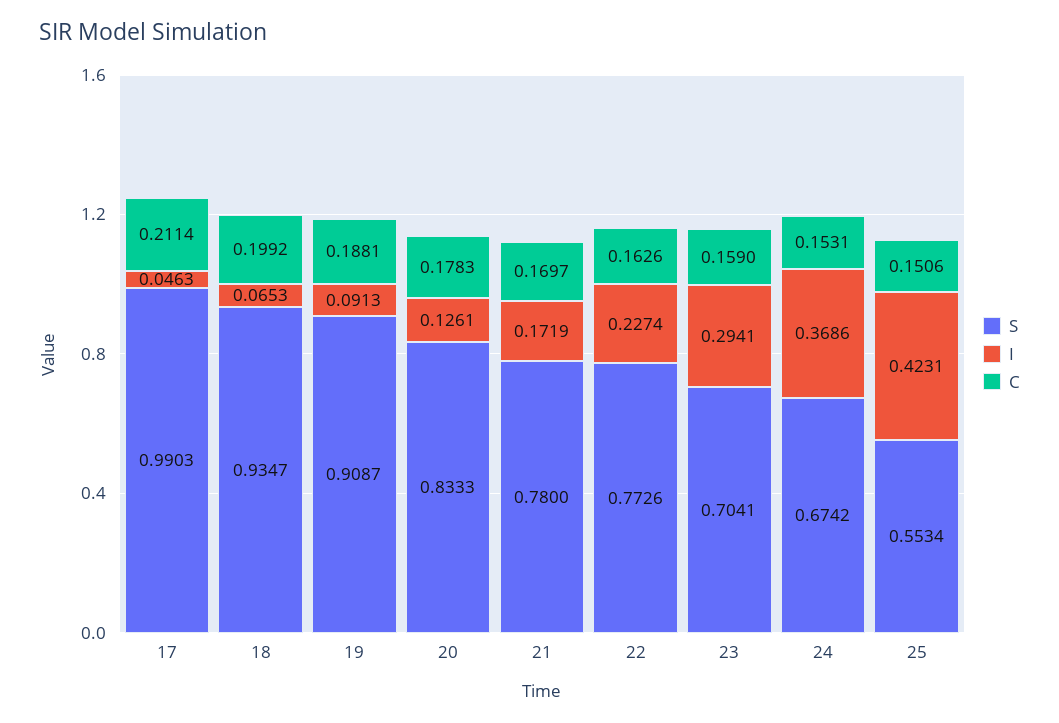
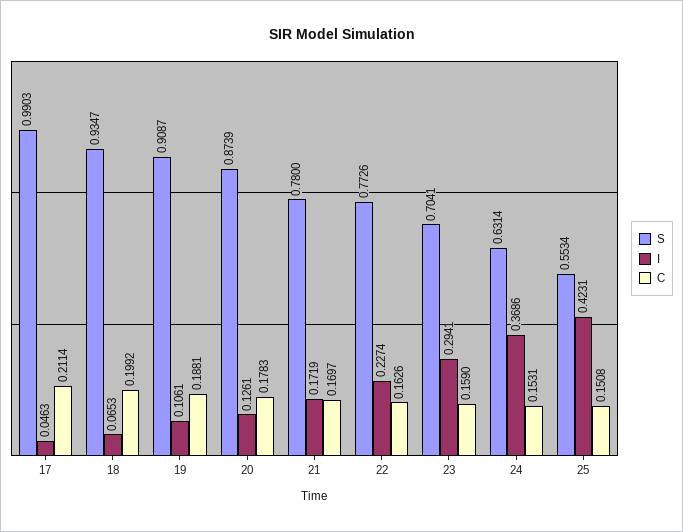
I, 19: 0.0913 -> 0.1061
S, 20: 0.8333 -> 0.8739
S, 24: 0.6742 -> 0.6314
C, 25: 0.1506 -> 0.1508

